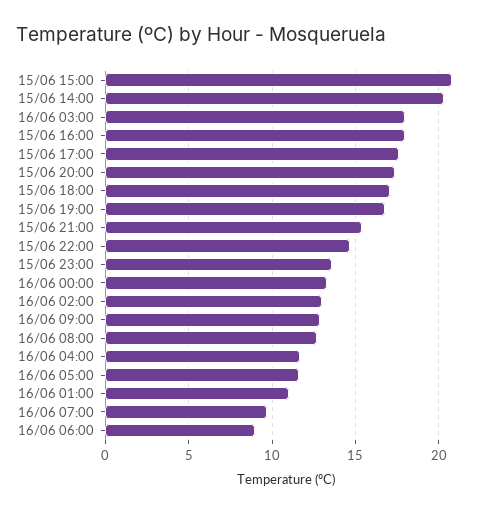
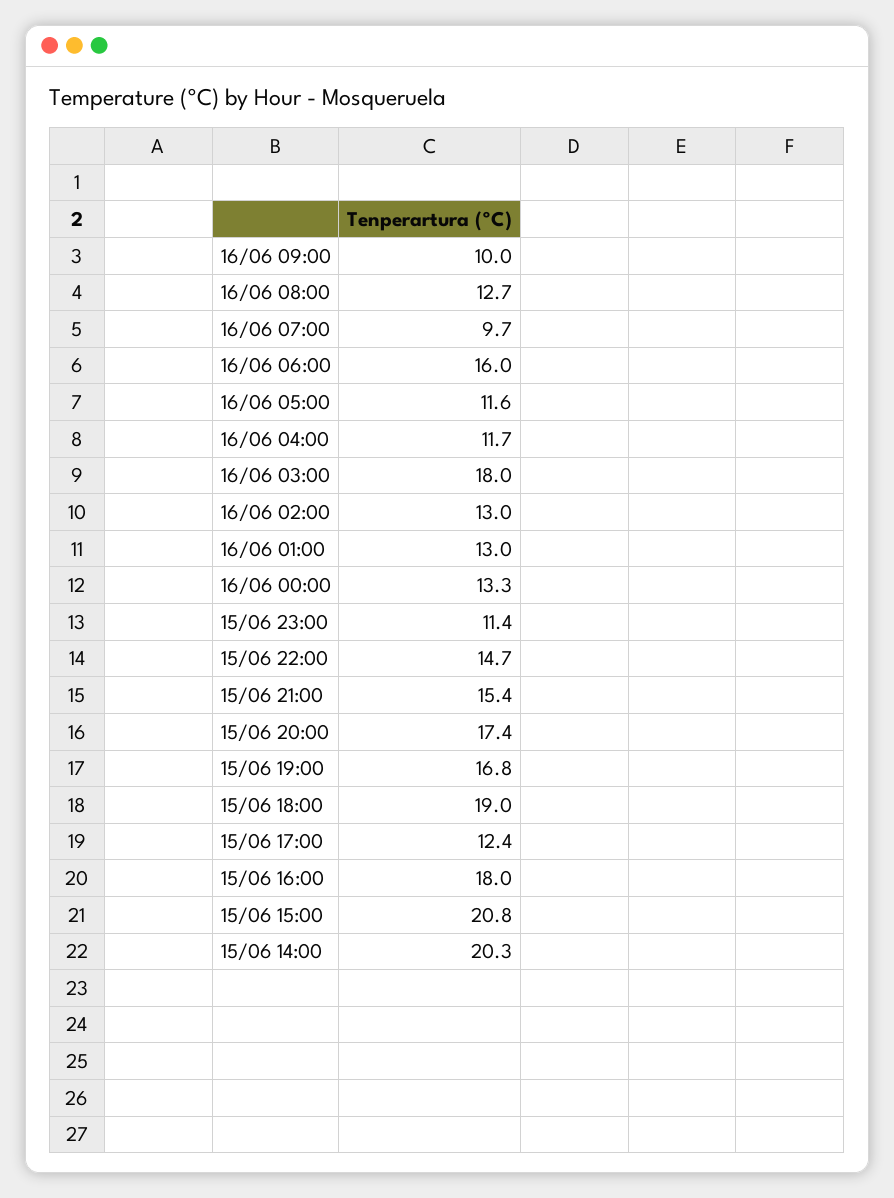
15/06 17:00: 17.5 -> 12.4
15/06 18:00: 17 -> 19
15/06 23:00: 13.5 -> 11.4
16/06 09:00: 13 -> 10
16/06 01:00: 11 -> 13
16/06 06:00: 9 -> 16

